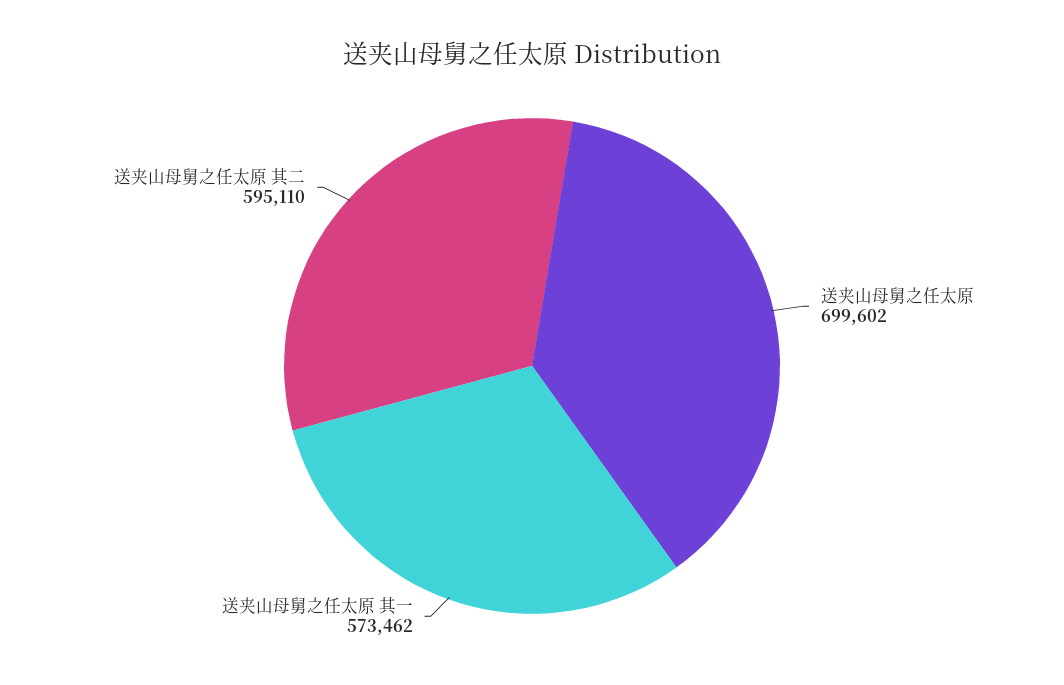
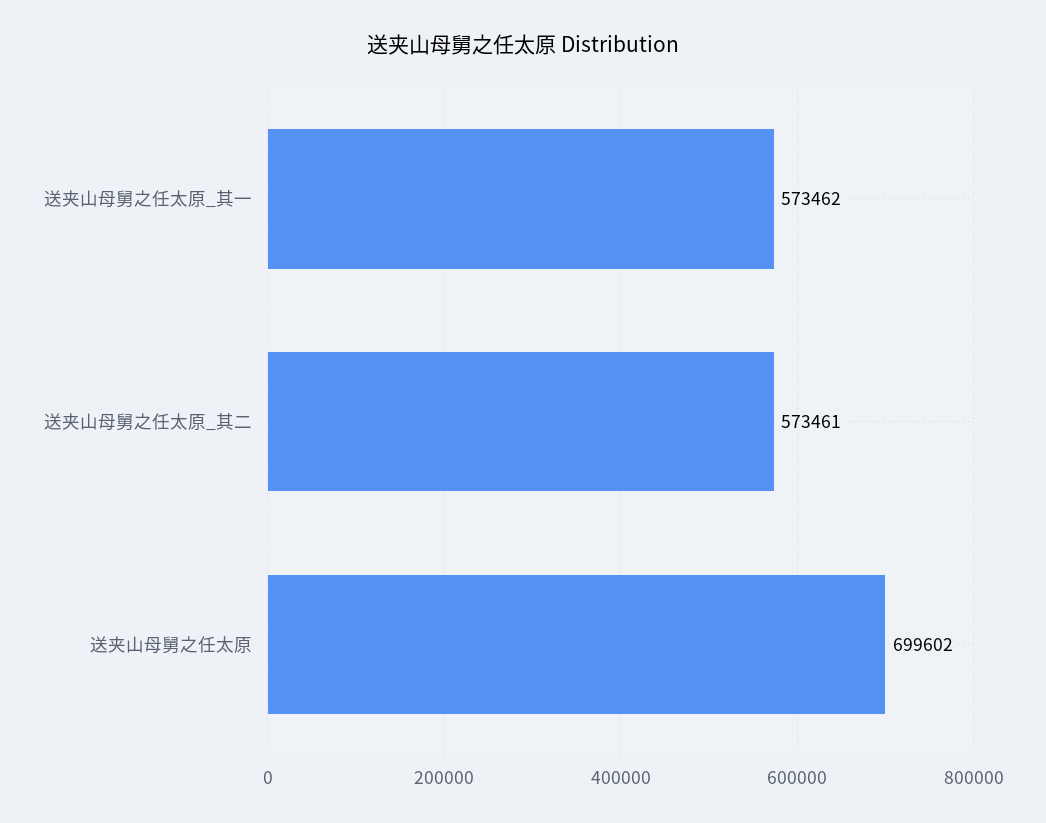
送夹山母舅之任太原 其二: 595110 -> 573461

